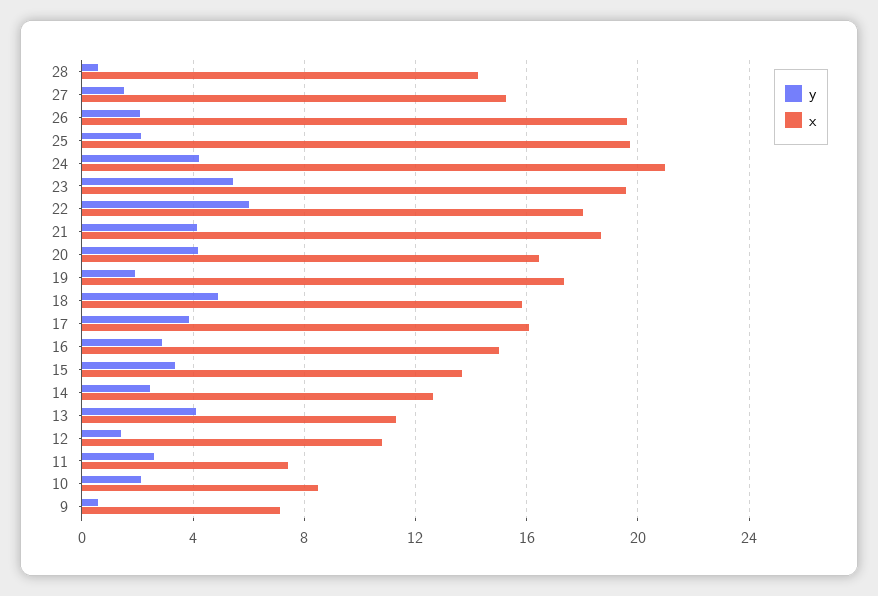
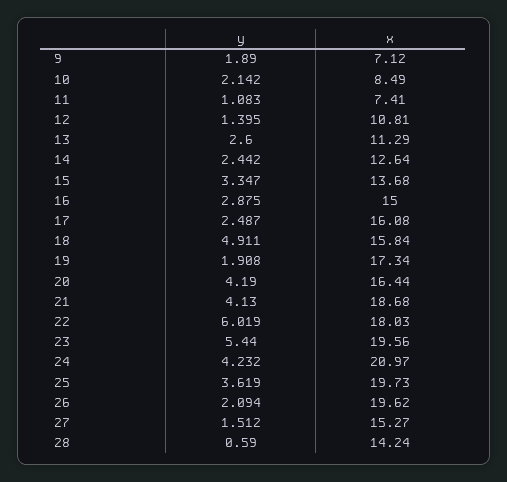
y, 25: 2 -> 3.619
y, 17: 4 -> 2.487
y, 13: 4 -> 2.6
y, 11: 2.5 -> 1.083
y, 9: 0.5 -> 1.89

